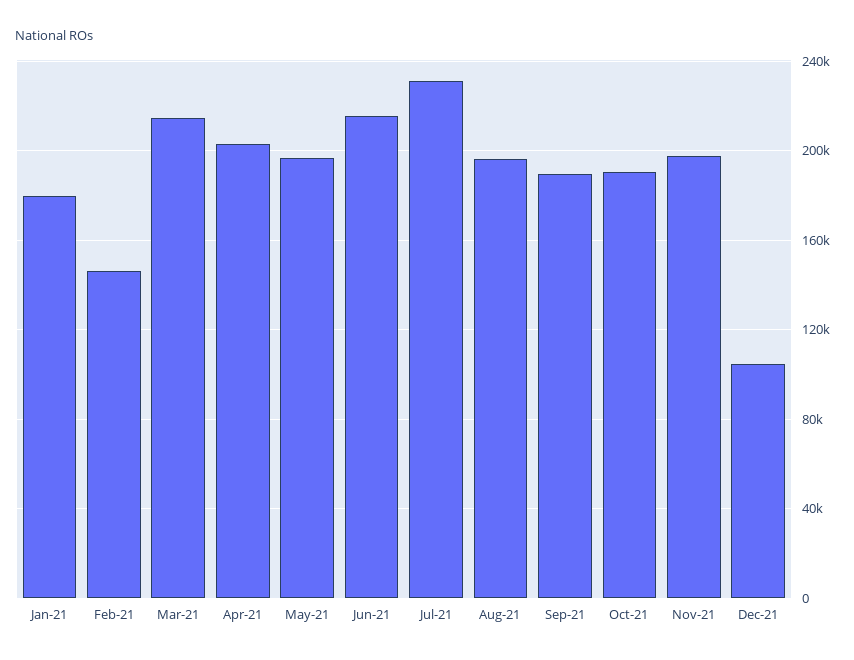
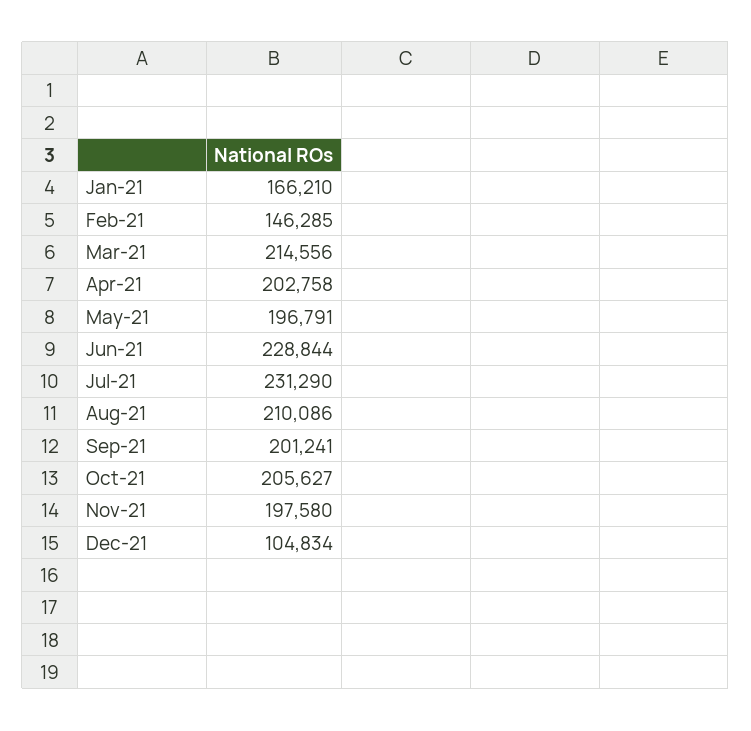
Jan-21: 180000 -> 166210
Jun-21: 215000 -> 228844
Aug-21: 195000 -> 210086
Sep-21: 190000 -> 201241
Oct-21: 190000 -> 205627

